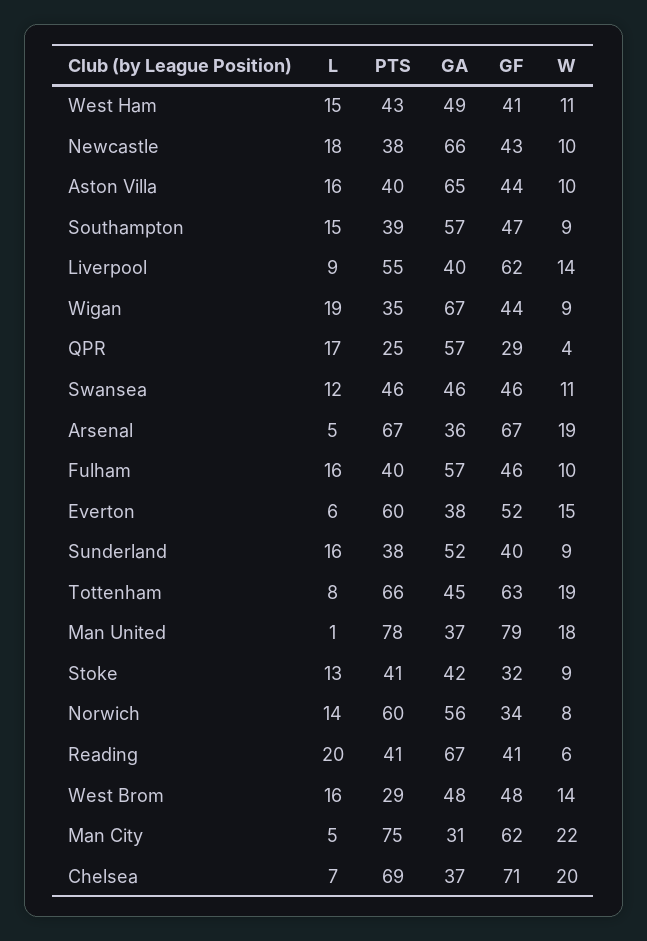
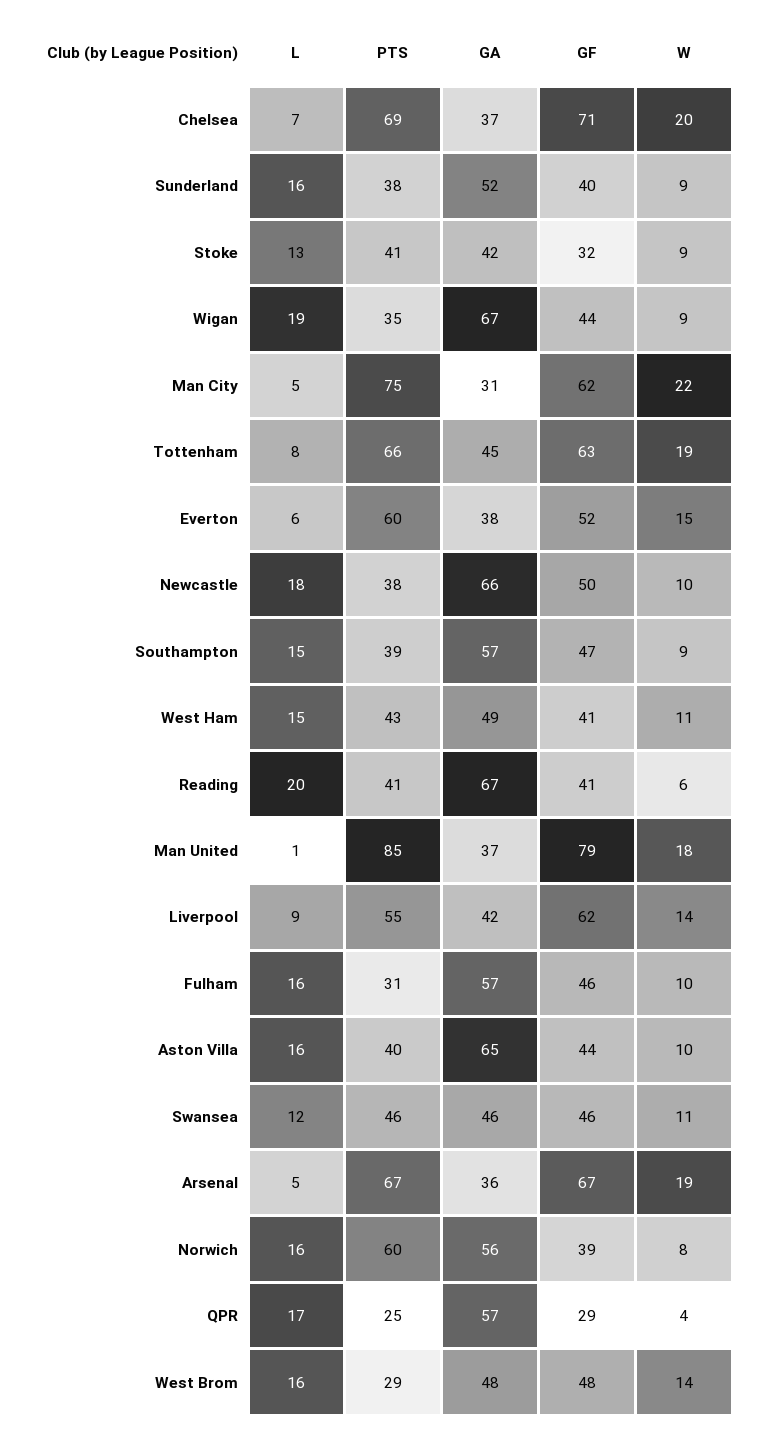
GF, Newcastle: 43 -> 50
GA, Liverpool: 40 -> 42
PTS, Fulham: 40 -> 31
PTS, Man United: 78 -> 85
L, Norwich: 14 -> 16
GF, Norwich: 34 -> 39

